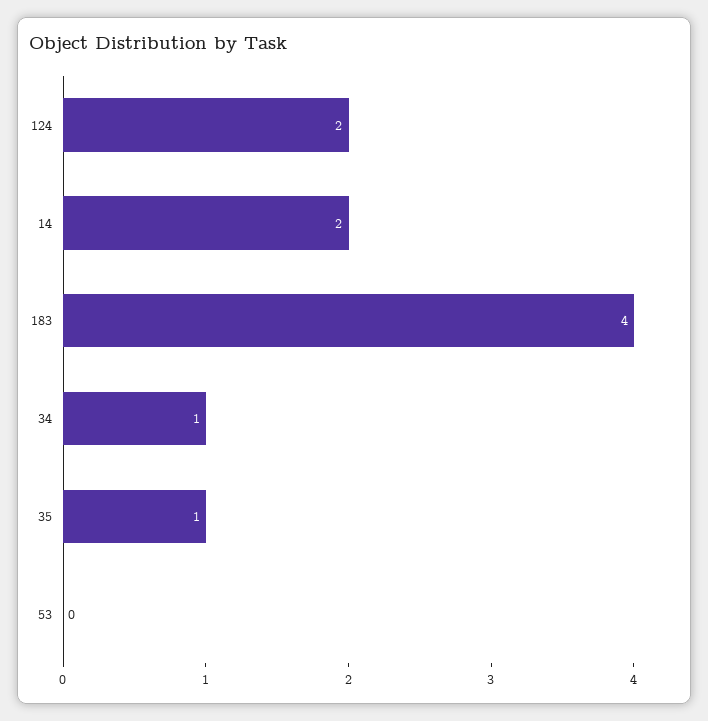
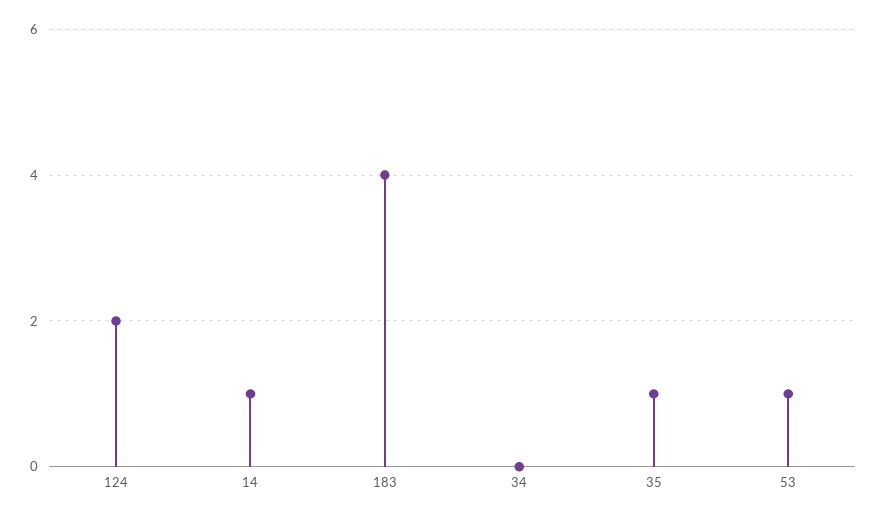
14: 2 -> 1
34: 1 -> 0
53: 0 -> 1

